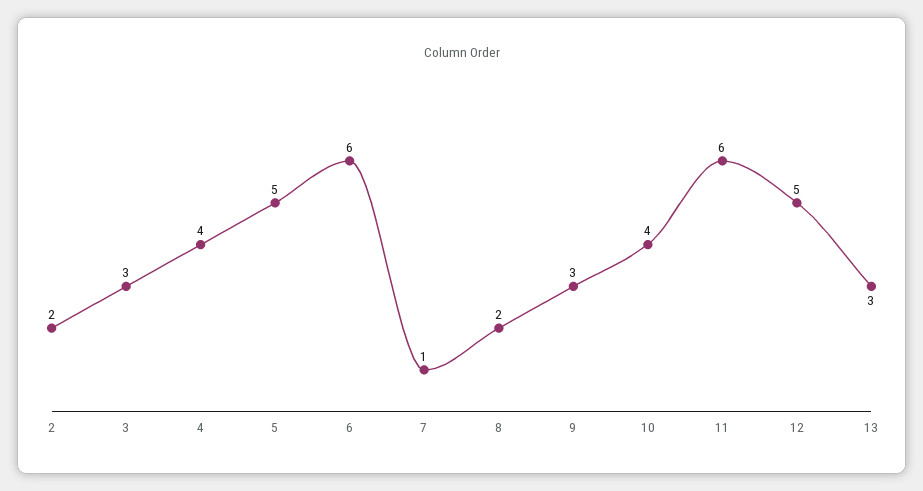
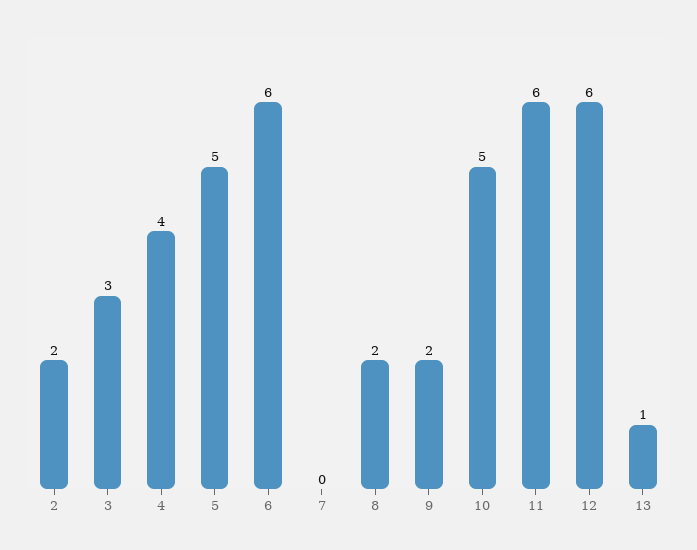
7: 1 -> 0
9: 3 -> 2
10: 4 -> 5
12: 5 -> 6
13: 3 -> 1

